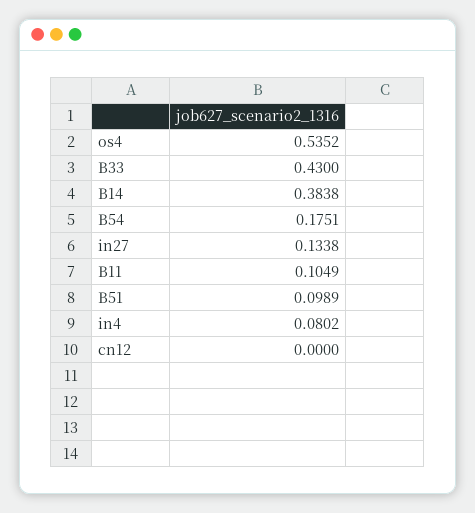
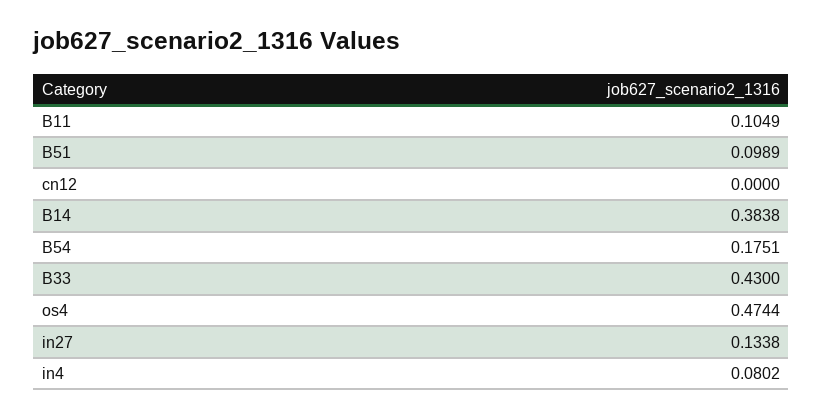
os4: 0.5352 -> 0.4744

